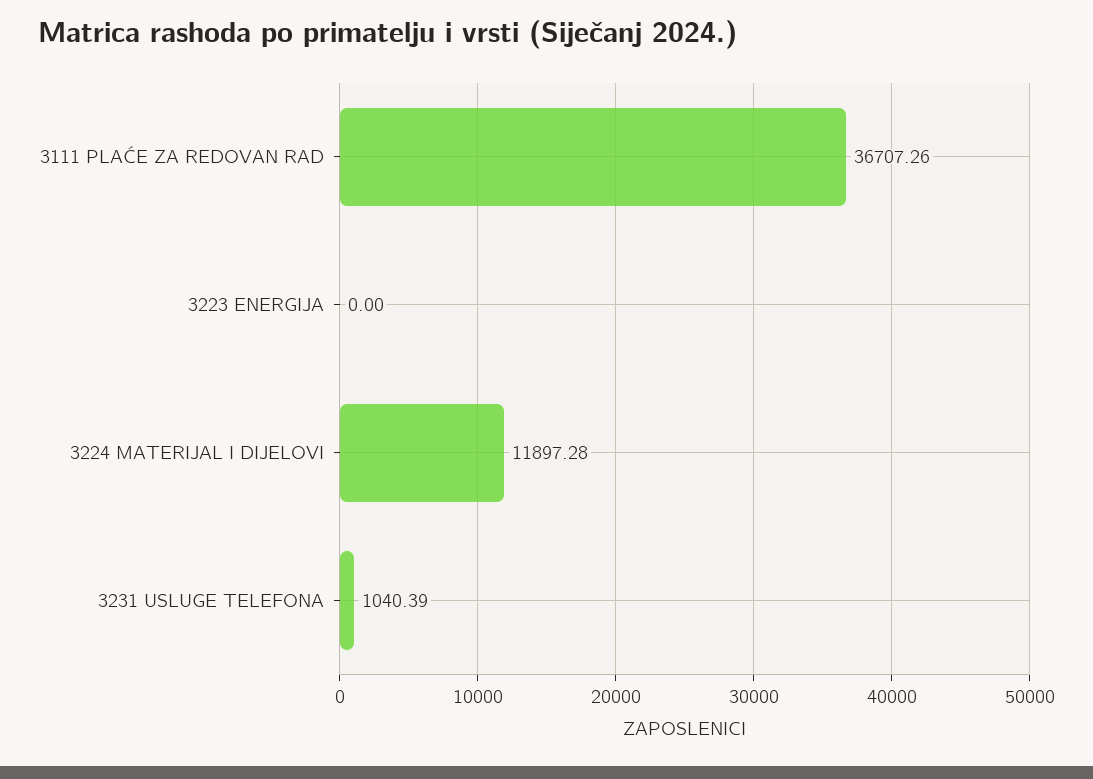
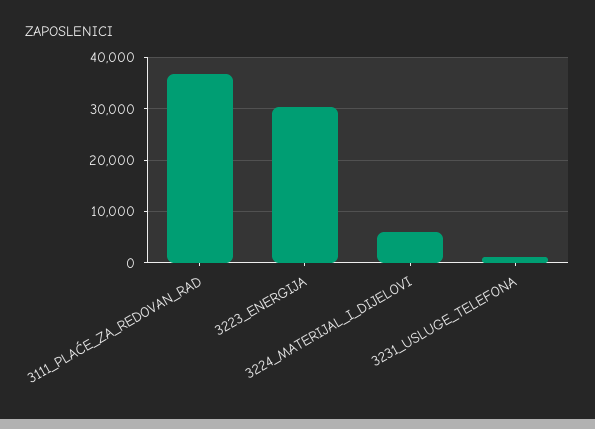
3223 ENERGIJA: 0 -> 30000
3224 MATERIJAL I DIJELOVI: 11897.28 -> 6000

